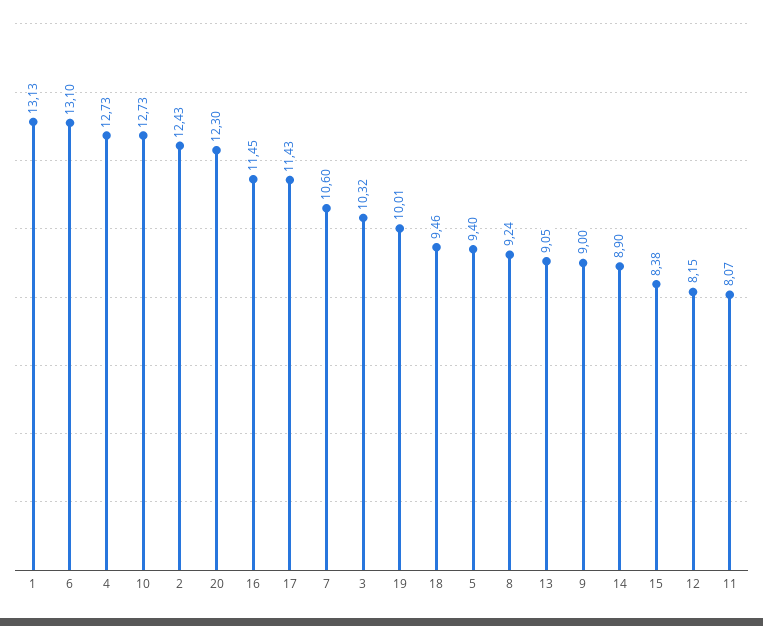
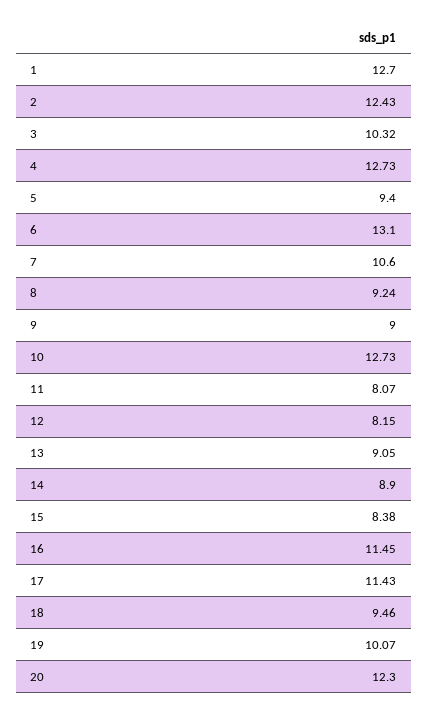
1: 13.13 -> 12.7
19: 10.01 -> 10.07

